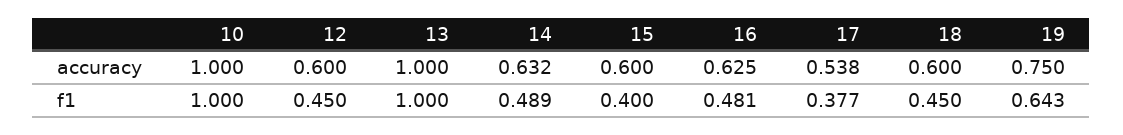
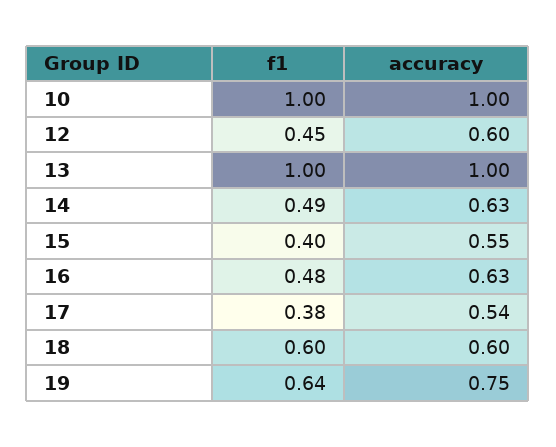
15, accuracy: 0.6 -> 0.55
18, f1: 0.45 -> 0.6

